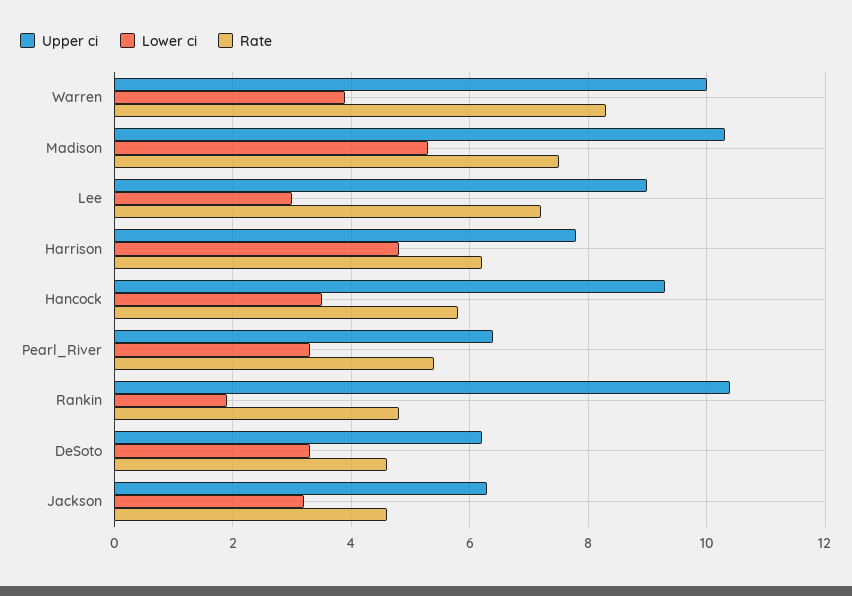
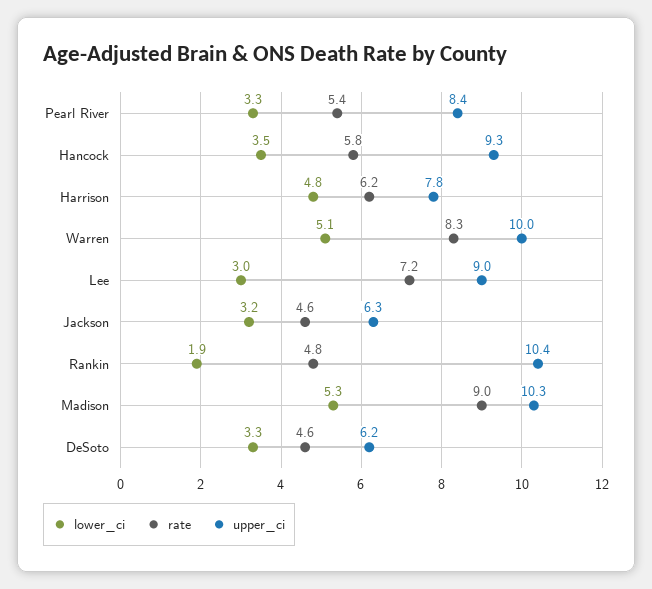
Lower ci, Warren: 4 -> 5.1
Rate, Madison: 7.5 -> 9
Upper ci, Pearl_River: 6.5 -> 8.4

